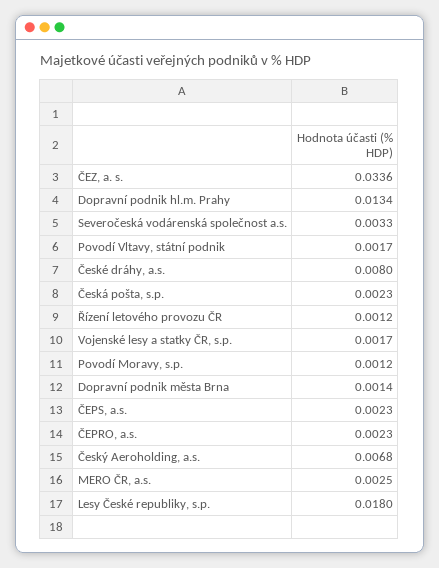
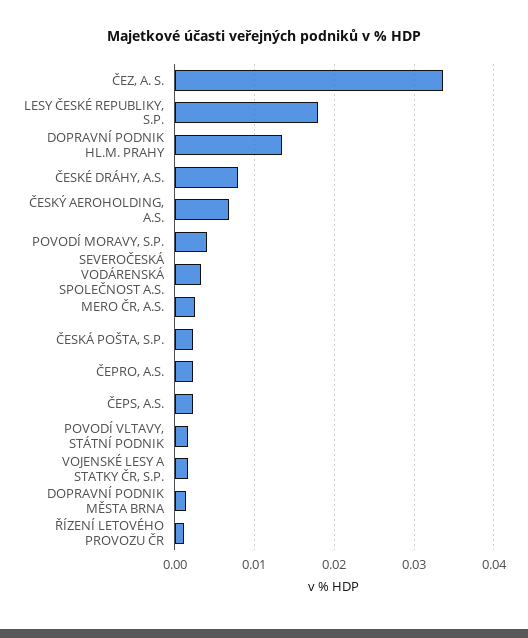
Povodí Moravy, s.p.: 0.0012 -> 0.004

